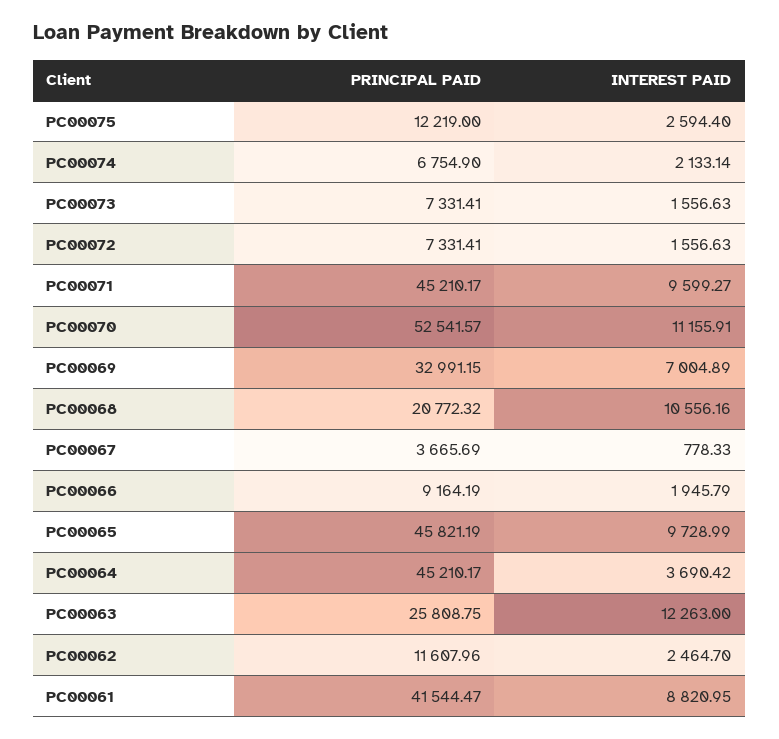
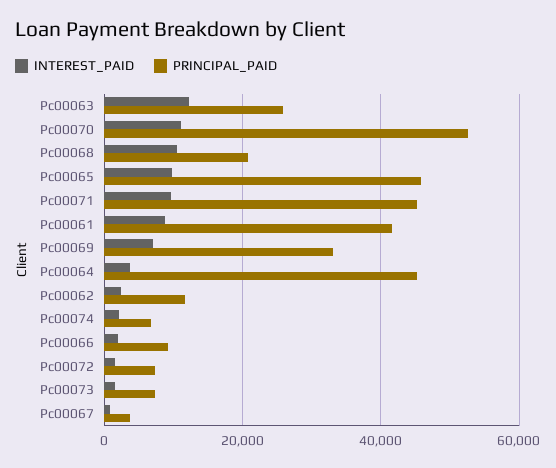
PRINCIPAL PAID, PC00075: 12219 -> none
INTEREST PAID, PC00075: 2594.4 -> none

